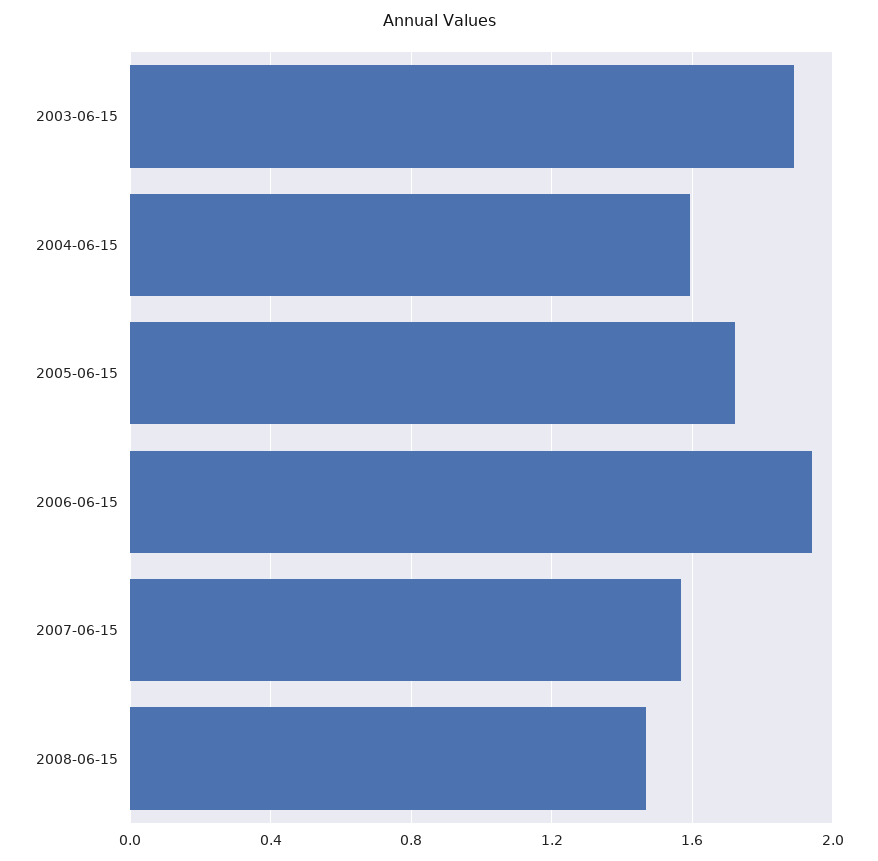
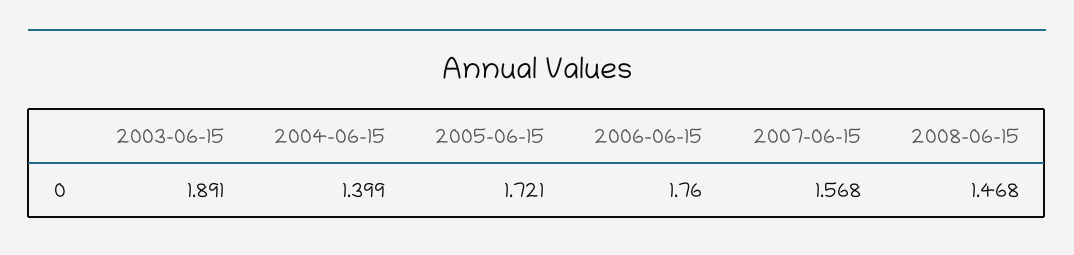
2004-06-15: 1.6 -> 1.399
2006-06-15: 1.95 -> 1.76

